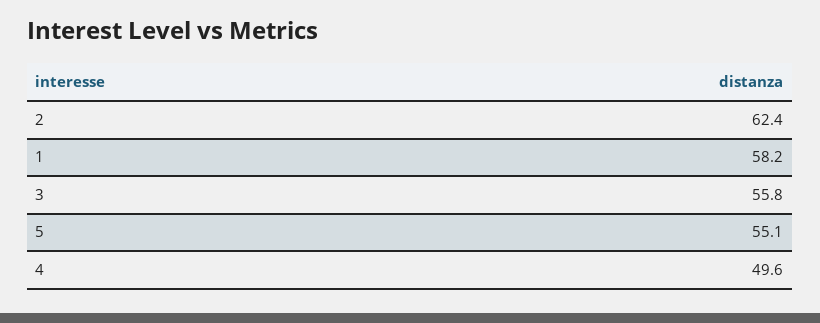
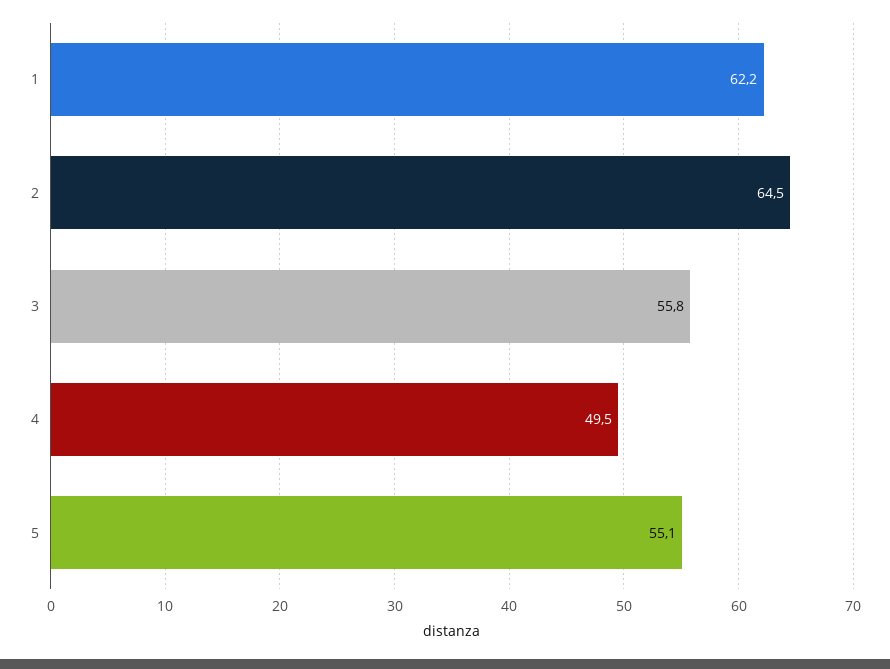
2: 62.4 -> 64.5
1: 58.2 -> 62.2
4: 49.6 -> 49.5

